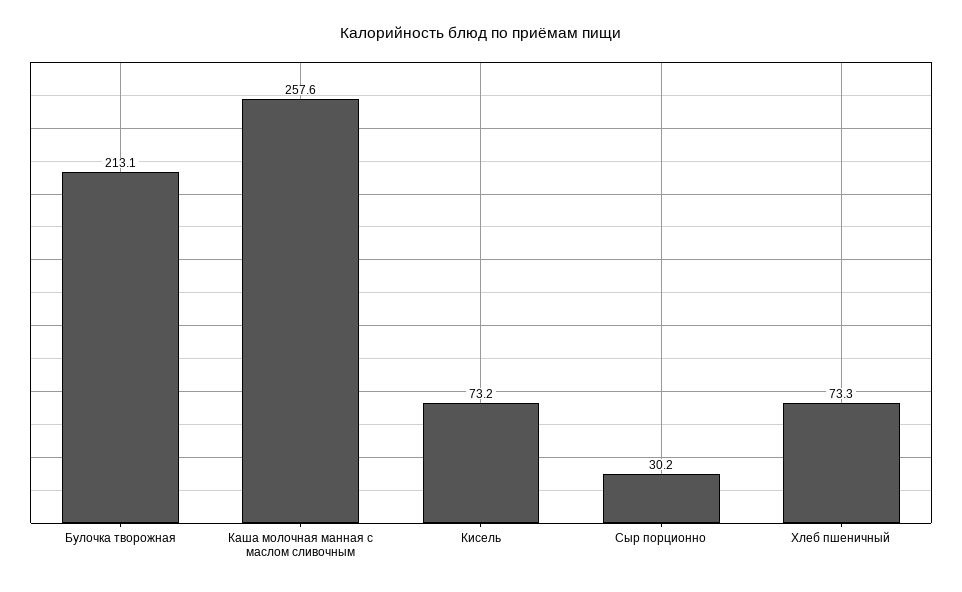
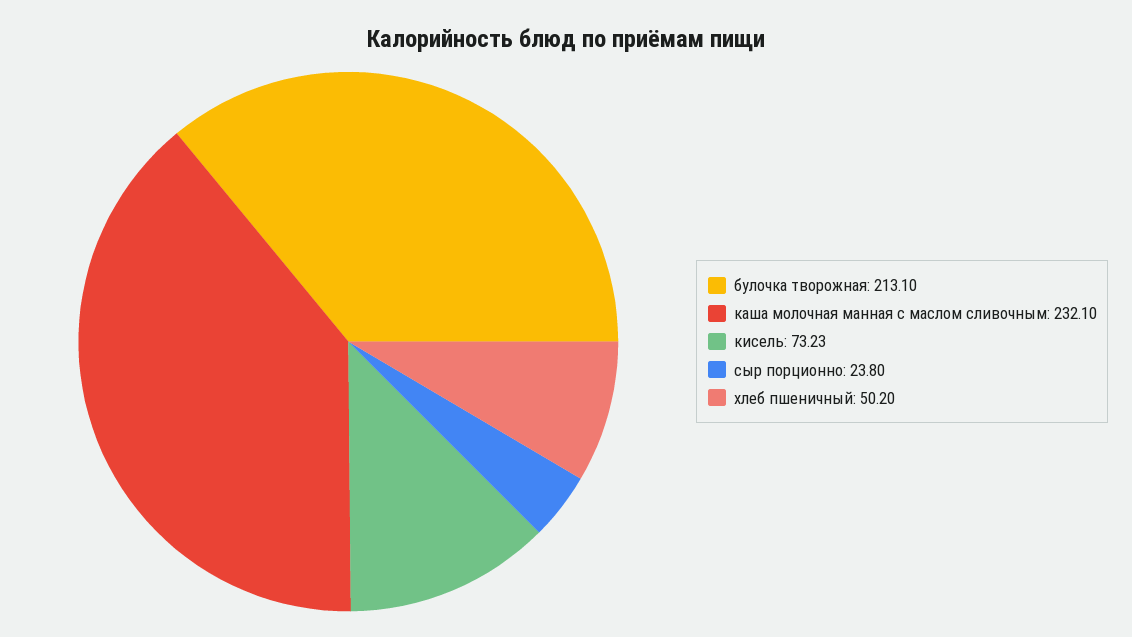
Каша молочная манная с маслом сливочным: 257.6 -> 232.1
Сыр порционно: 30.2 -> 23.8
Хлеб пшеничный: 73.3 -> 50.2

